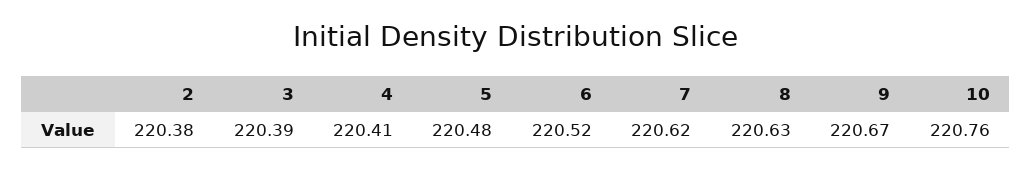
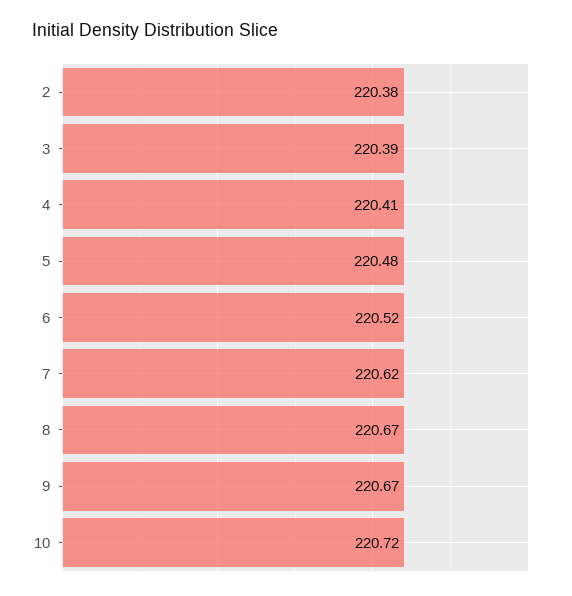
8: 220.63 -> 220.67
10: 220.76 -> 220.72

